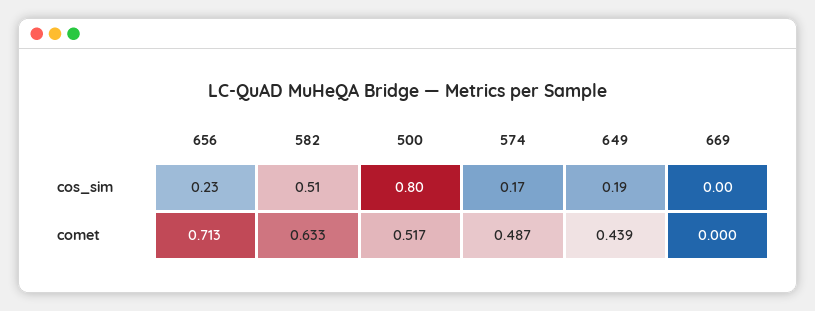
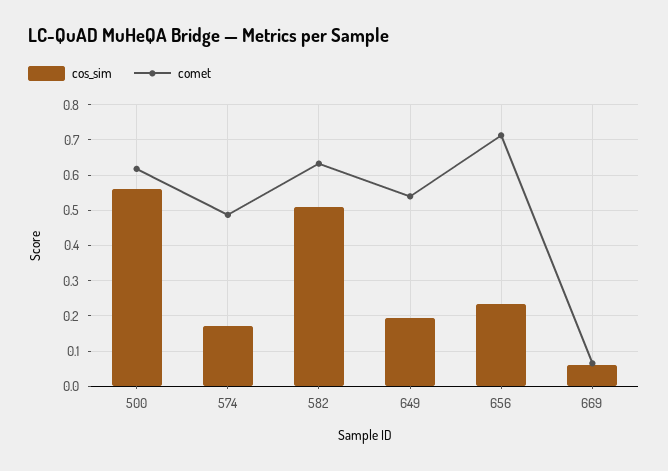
cos_sim, 500: 0.8 -> 0.56
cos_sim, 669: 0 -> 0.06
comet, 500: 0.517 -> 0.62
comet, 649: 0.439 -> 0.54
comet, 669: 0 -> 0.06

